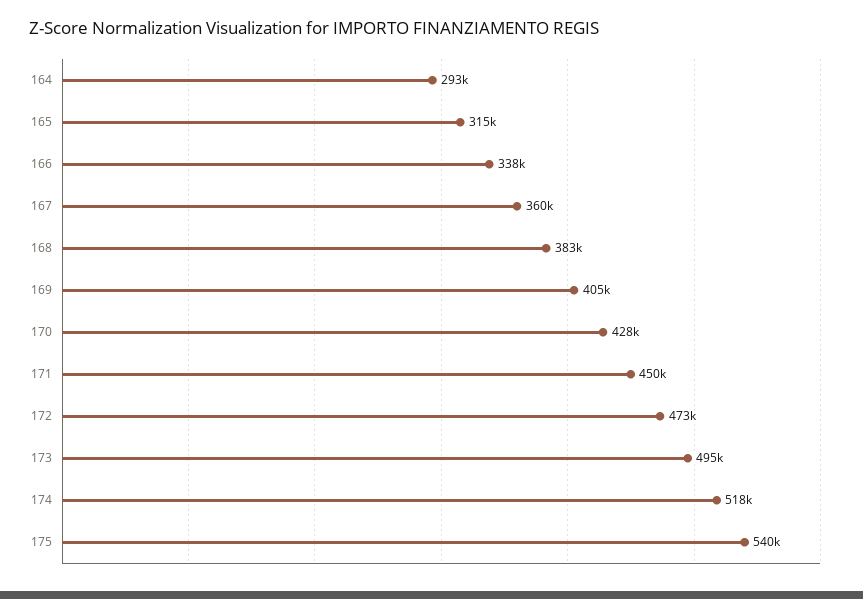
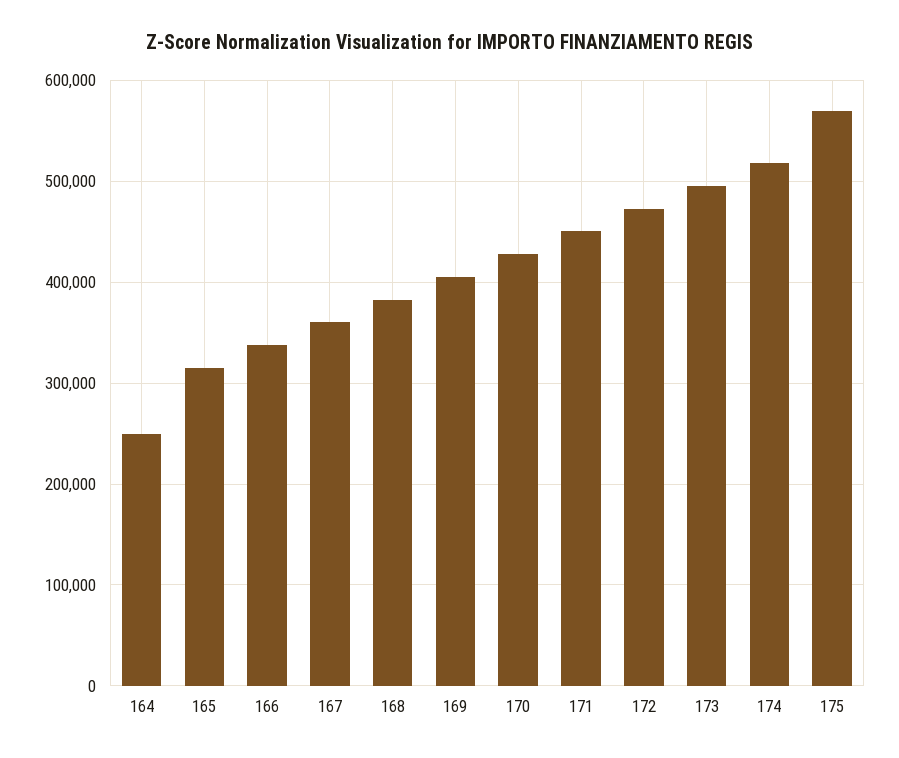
164: 293000 -> 250000
175: 540000 -> 570000

